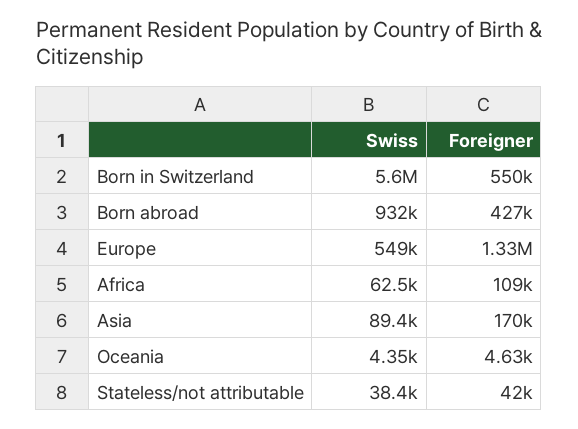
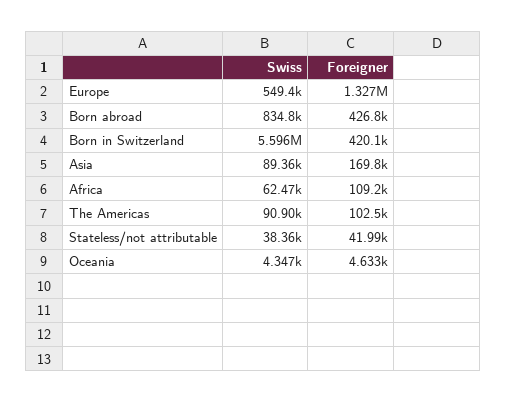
Foreigner, Born in Switzerland: 550000 -> 420100
Swiss, Born abroad: 932000 -> 834800
Swiss, The Americas: none -> 90900
Foreigner, The Americas: none -> 102500

